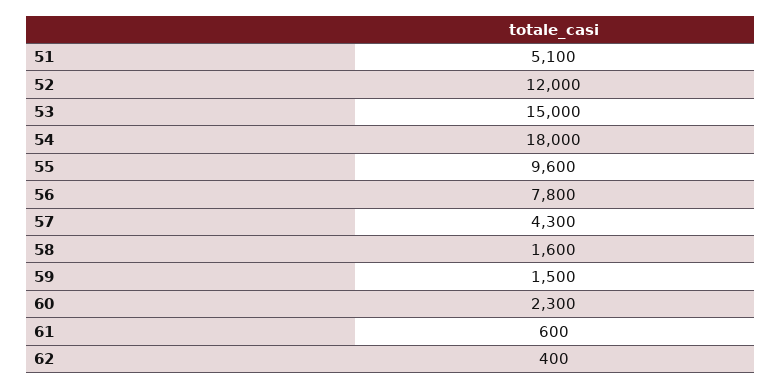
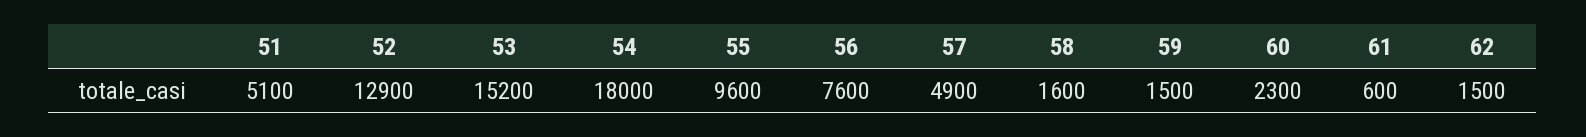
52: 12000 -> 12900
53: 15000 -> 15200
56: 7800 -> 7600
57: 4300 -> 4900
62: 400 -> 1500

